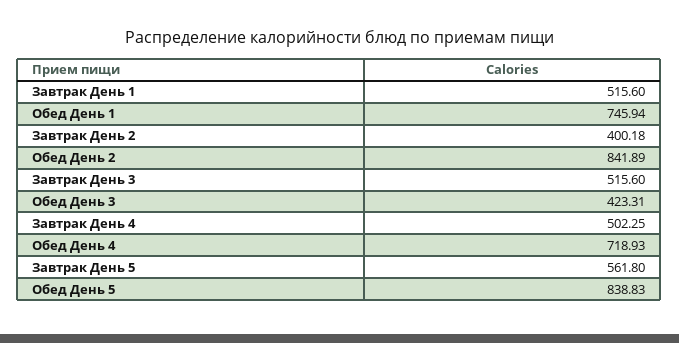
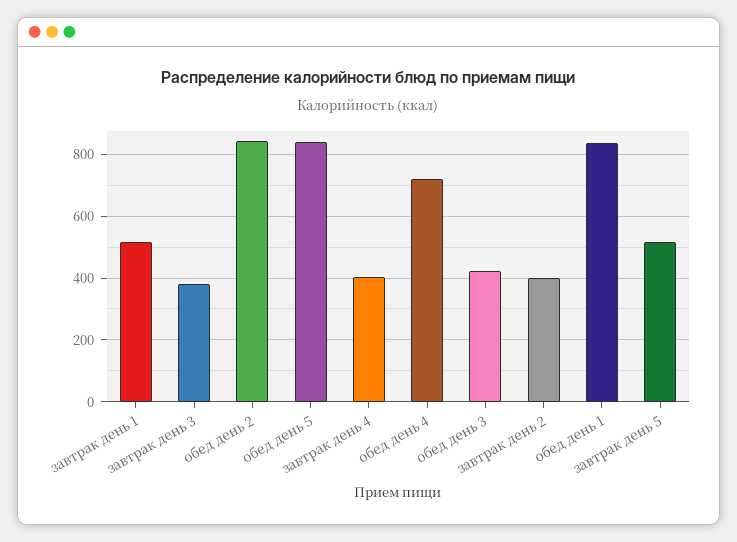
Обед День 1: 745.94 -> 840
Завтрак День 3: 515.6 -> 380
Завтрак День 4: 502.25 -> 400
Завтрак День 5: 561.8 -> 520

